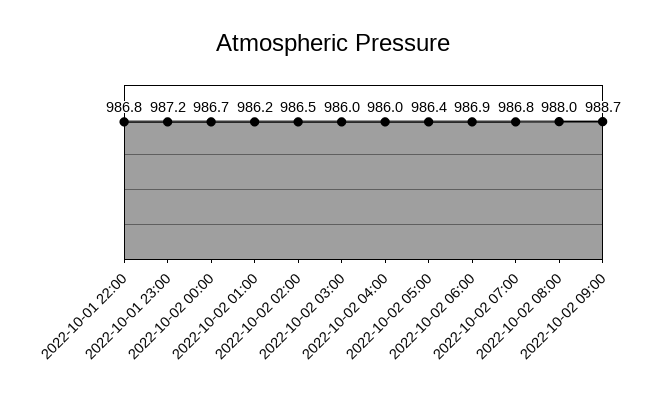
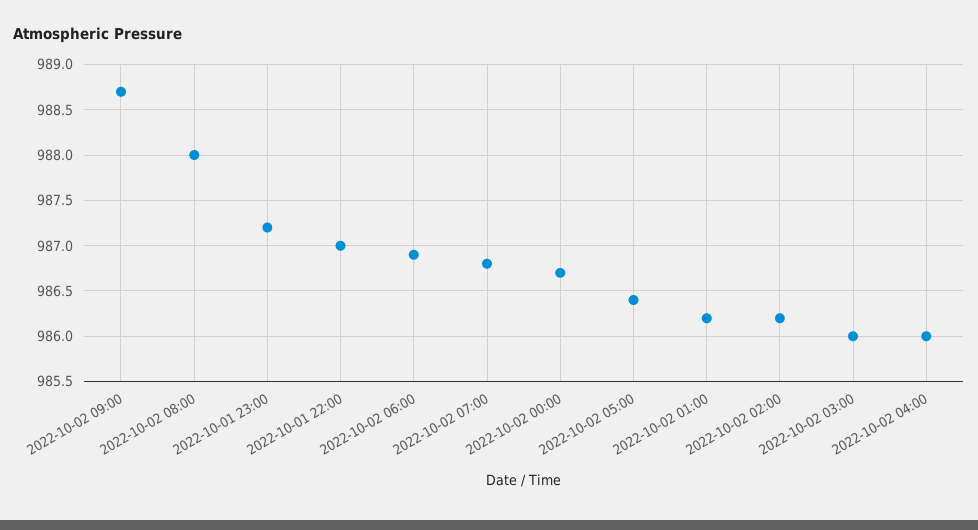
2022-10-01 22:00: 986.8 -> 987
2022-10-02 02:00: 986.5 -> 986.2

